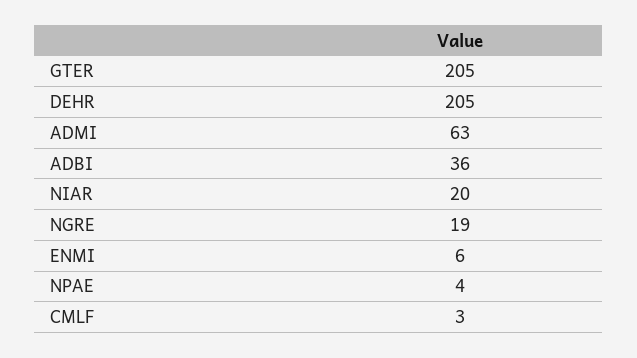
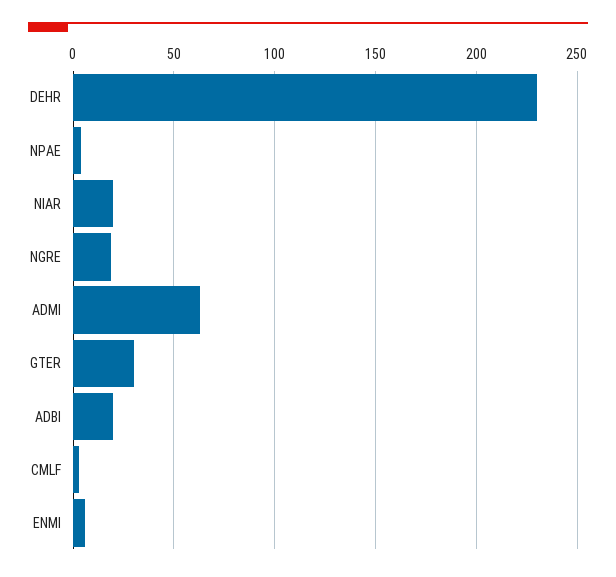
GTER: 205 -> 30
DEHR: 205 -> 230
ADBI: 36 -> 20

